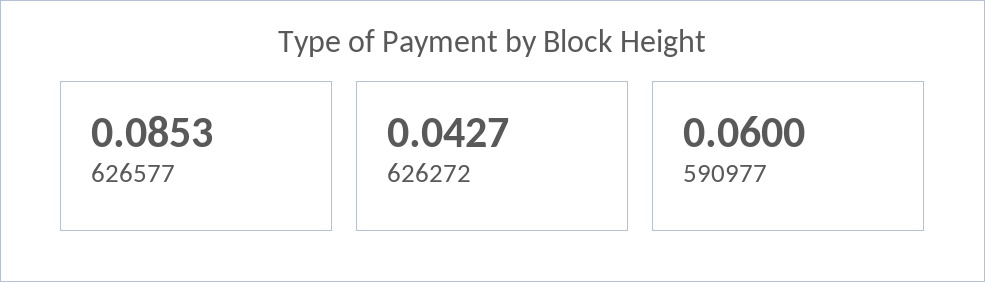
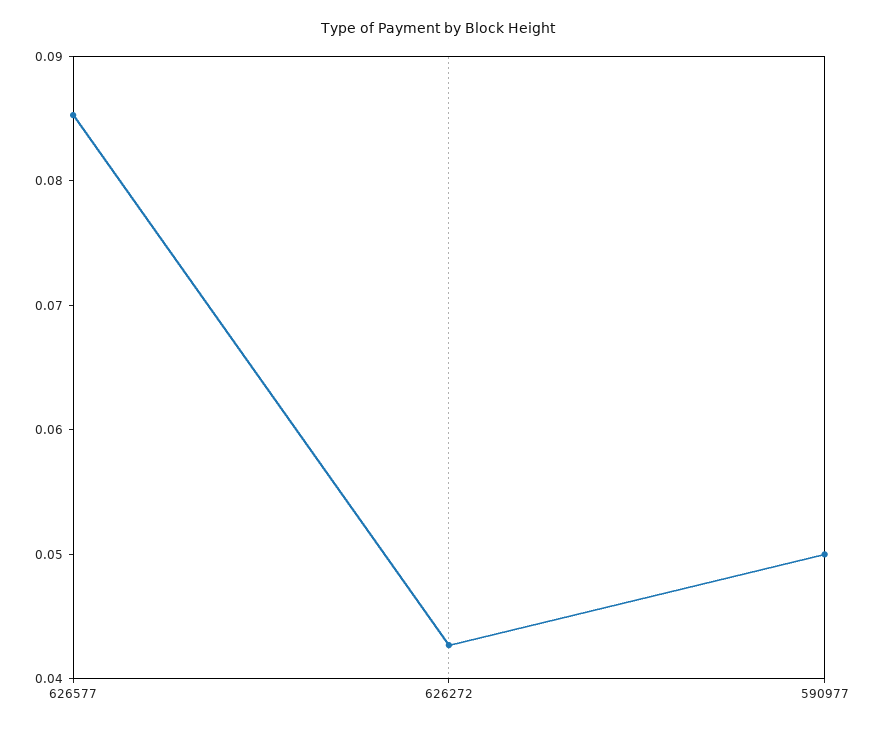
590977: 0.06 -> 0.05

